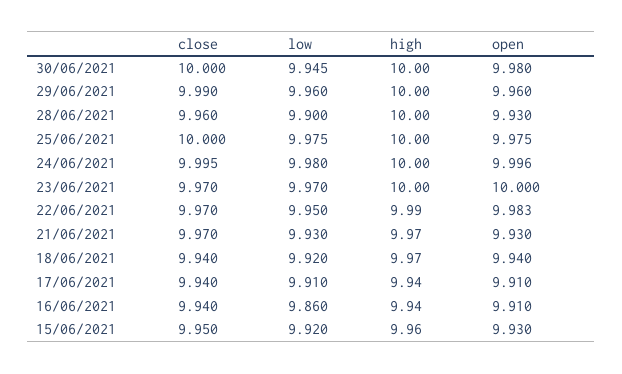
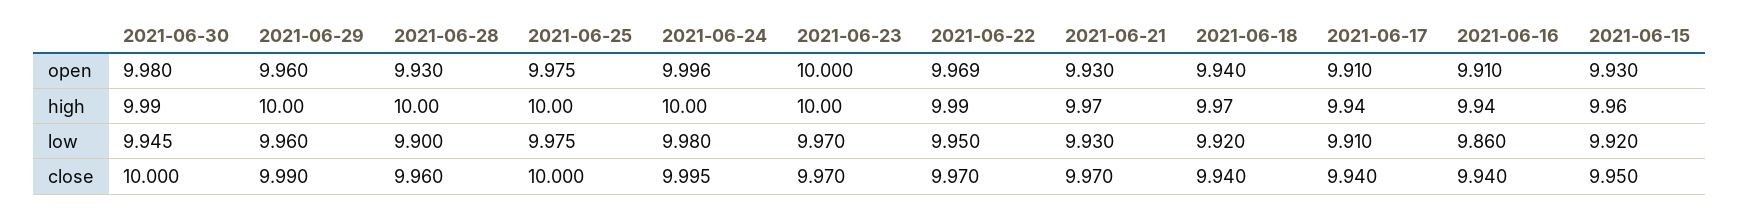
high, 30/06/2021: 10 -> 9.99
open, 22/06/2021: 9.983 -> 9.969

